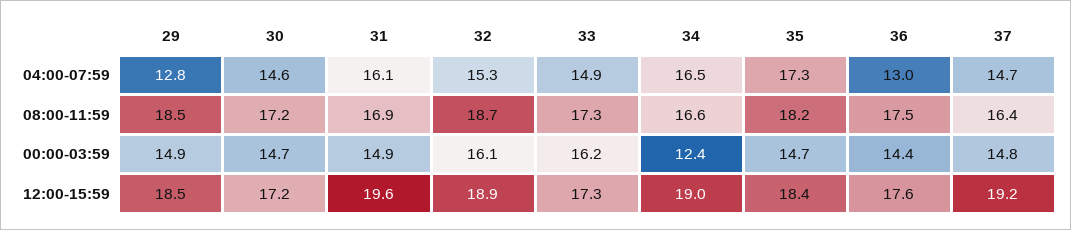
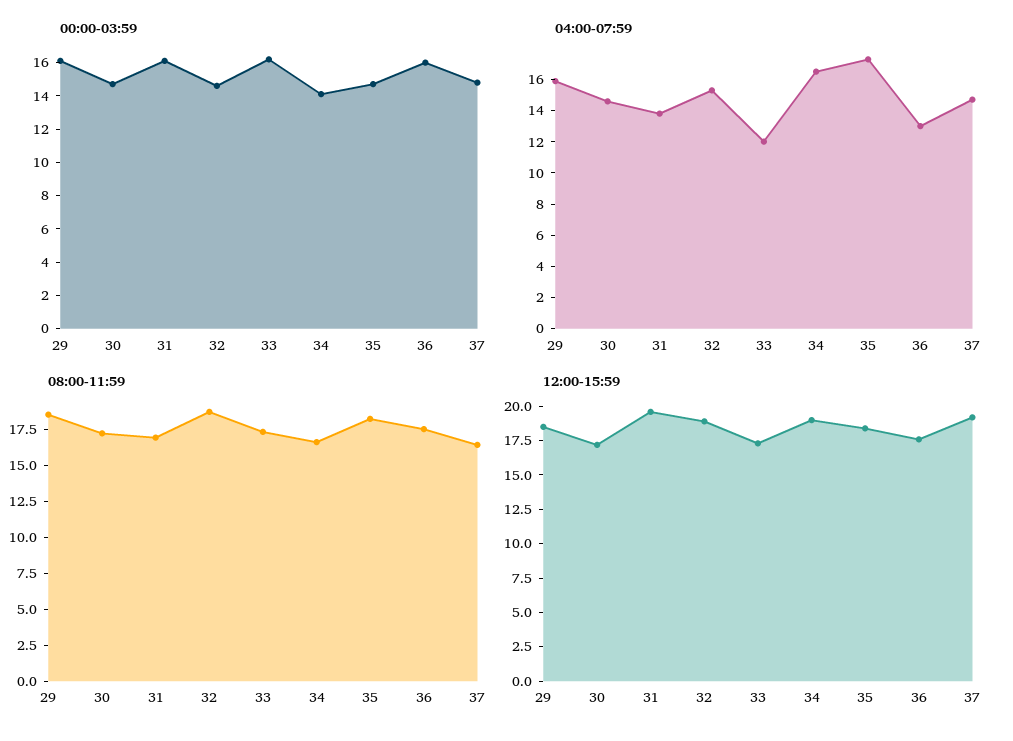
04:00-07:59, 29: 12.8 -> 16
04:00-07:59, 31: 16.1 -> 14
04:00-07:59, 33: 14.9 -> 12
00:00-03:59, 29: 14.9 -> 16
00:00-03:59, 31: 14.9 -> 16
00:00-03:59, 32: 16.1 -> 14.5
00:00-03:59, 34: 12.4 -> 14
00:00-03:59, 36: 14.4 -> 16

